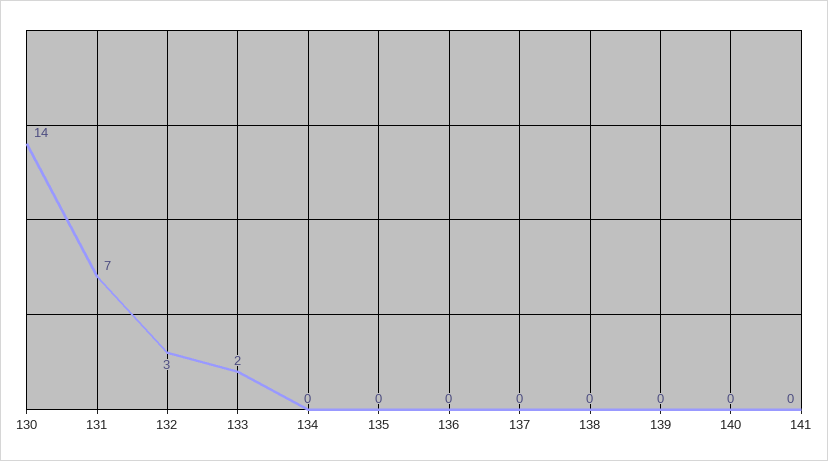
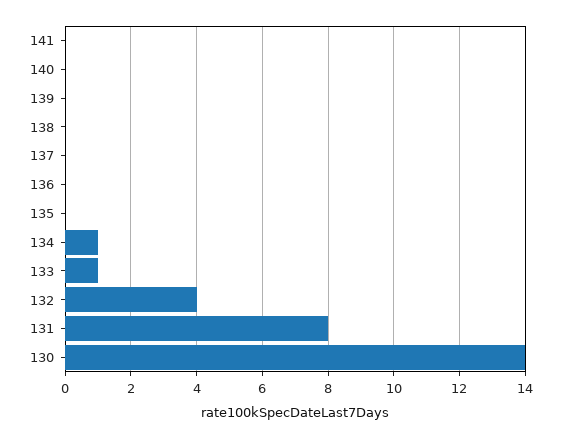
131: 7 -> 8
132: 3 -> 4
133: 2 -> 1
134: 0 -> 1

